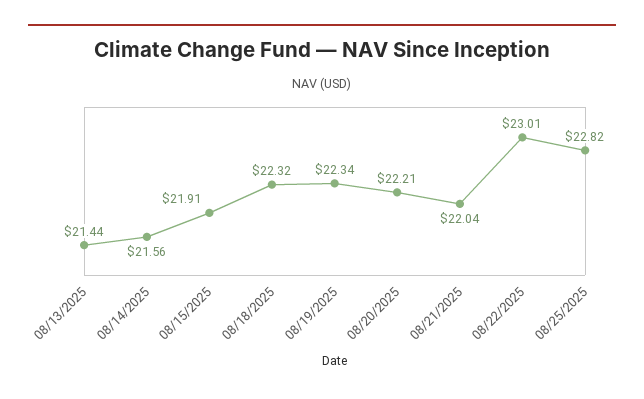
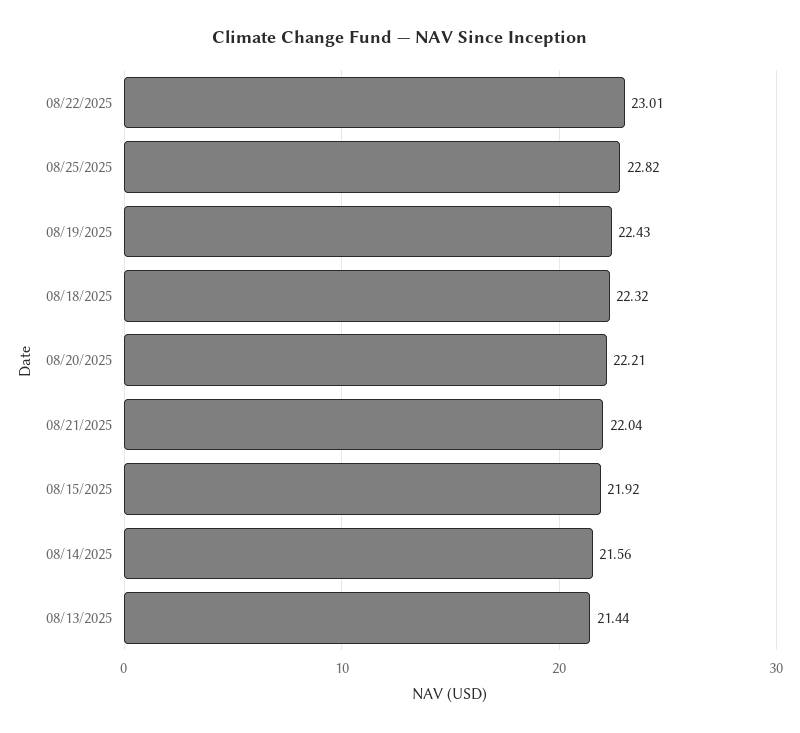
08/15/2025: 21.91 -> 21.92
08/19/2025: 22.34 -> 22.43

